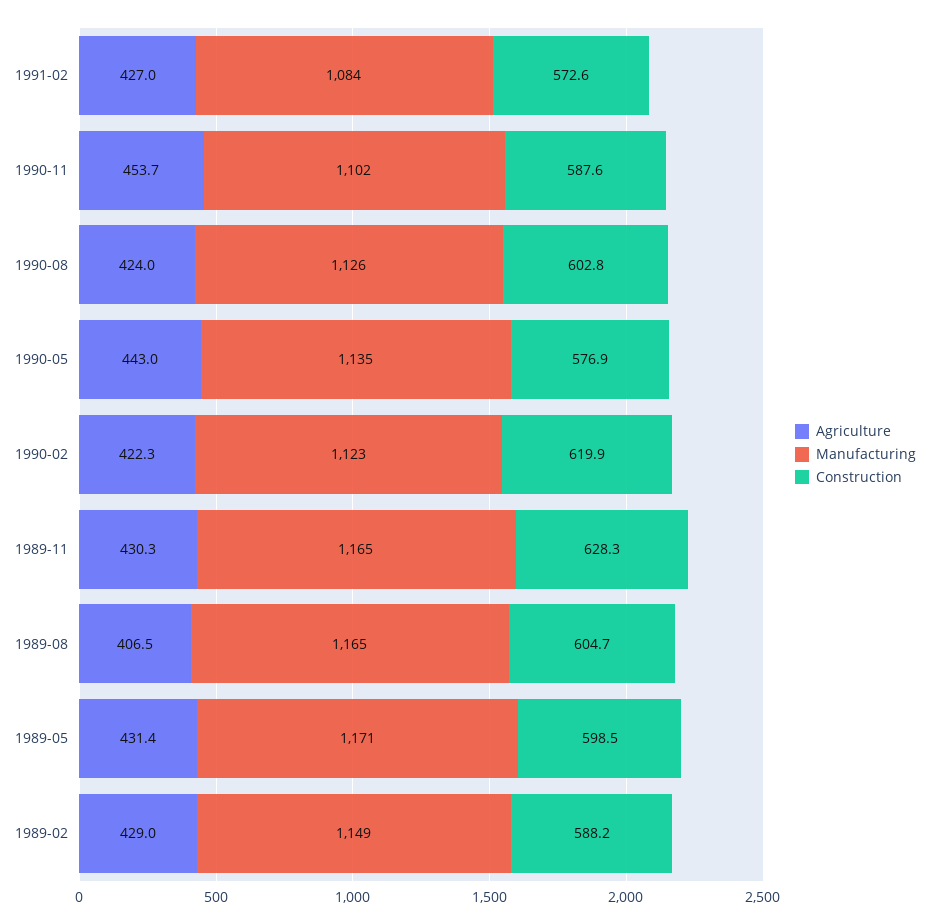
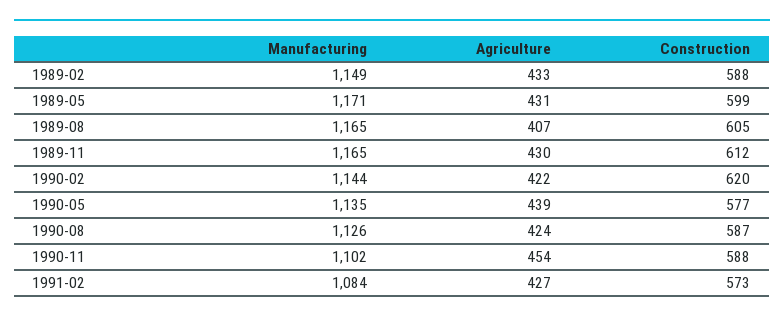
Construction, 1990-08: 602.8 -> 587
Agriculture, 1990-05: 443 -> 439
Manufacturing, 1990-02: 1123 -> 1144
Construction, 1989-11: 628.3 -> 612
Agriculture, 1989-02: 429 -> 433

